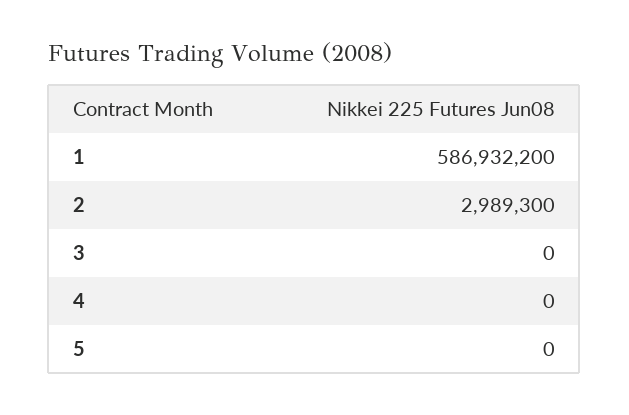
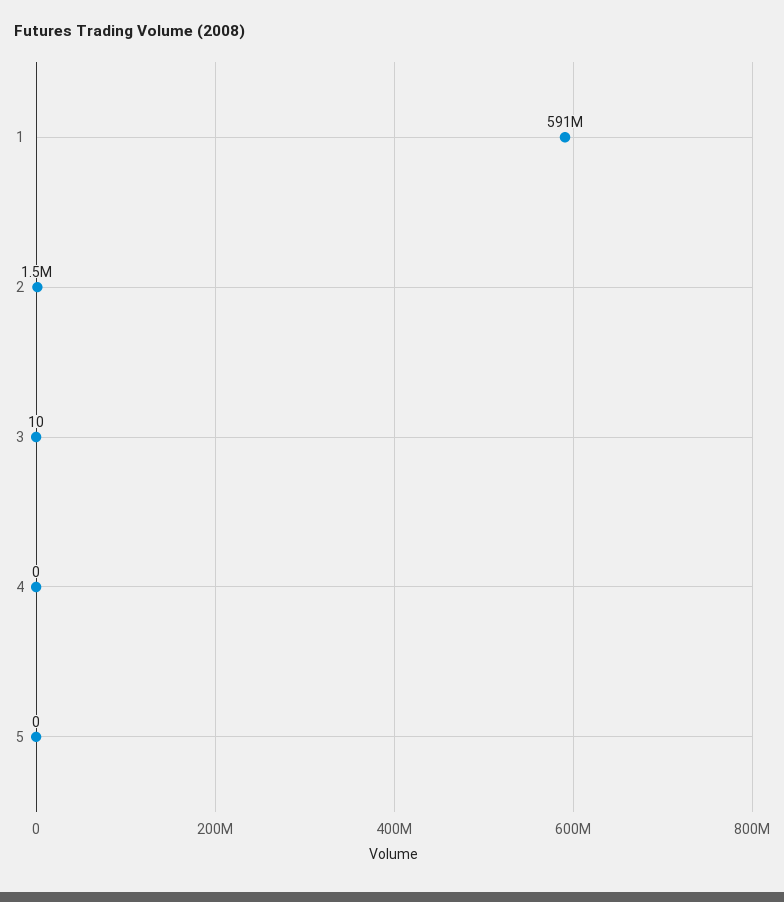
1: 586932200 -> 591000000
2: 2989300 -> 1500000
3: 0 -> 10

